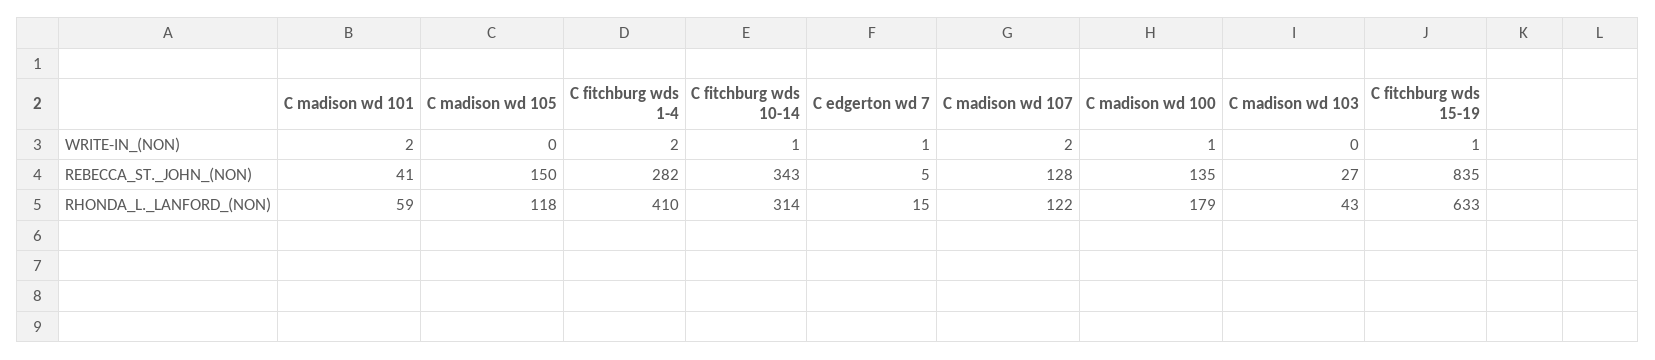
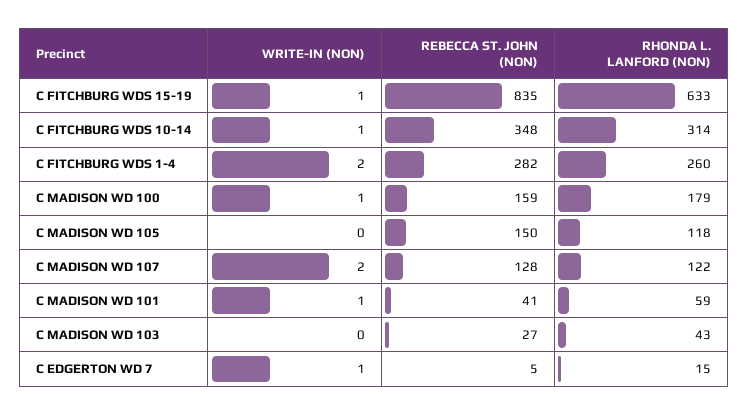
C madison wd 101, WRITE-IN_(NON): 2 -> 1
C fitchburg wds 10-14, REBECCA_ST._JOHN_(NON): 343 -> 348
C madison wd 100, REBECCA_ST._JOHN_(NON): 135 -> 159
C fitchburg wds 1-4, RHONDA_L._LANFORD_(NON): 410 -> 260

